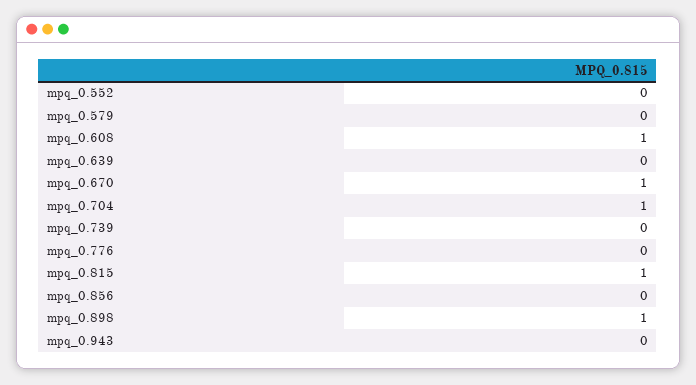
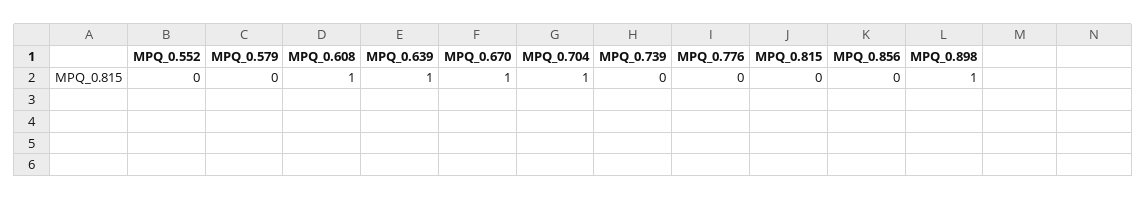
mpq_0.639: 0 -> 1
mpq_0.815: 1 -> 0
mpq_0.943: 0 -> none

